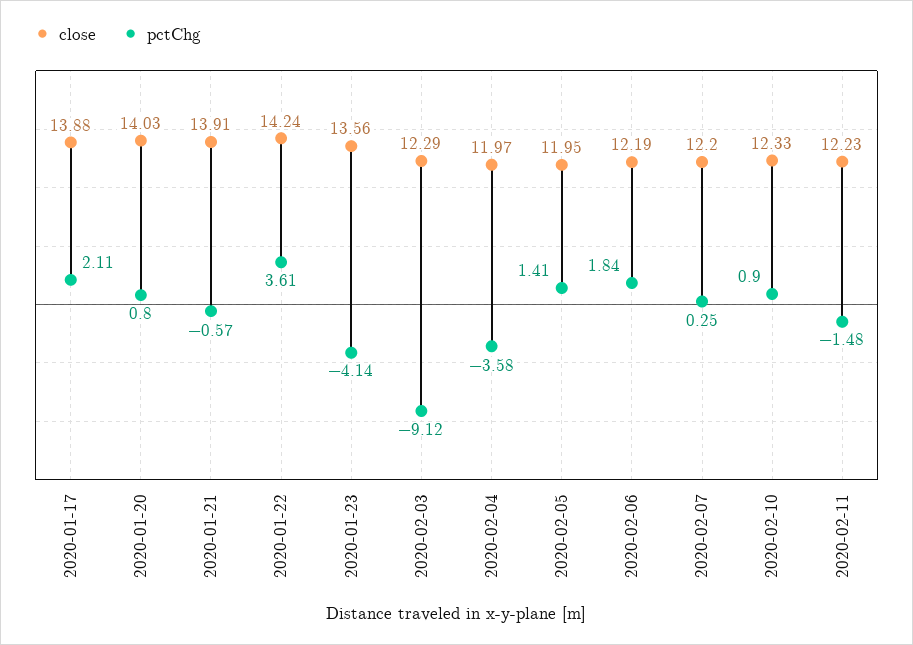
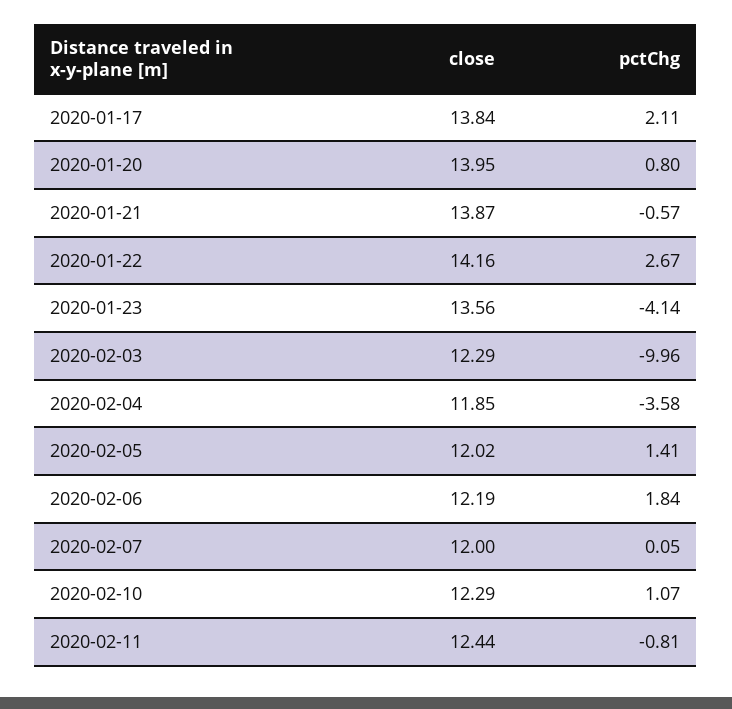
close, 2020-01-17: 13.88 -> 13.84
close, 2020-01-20: 14.03 -> 13.95
close, 2020-01-21: 13.91 -> 13.87
close, 2020-01-22: 14.24 -> 14.16
pctChg, 2020-01-22: 3.61 -> 2.67
pctChg, 2020-02-03: -9.12 -> -9.96
close, 2020-02-04: 11.97 -> 11.85
close, 2020-02-05: 11.95 -> 12.02
close, 2020-02-07: 12.2 -> 12
pctChg, 2020-02-07: 0.25 -> 0.05
close, 2020-02-10: 12.33 -> 12.29
pctChg, 2020-02-10: 0.9 -> 1.07
close, 2020-02-11: 12.23 -> 12.44
pctChg, 2020-02-11: -1.48 -> -0.81

